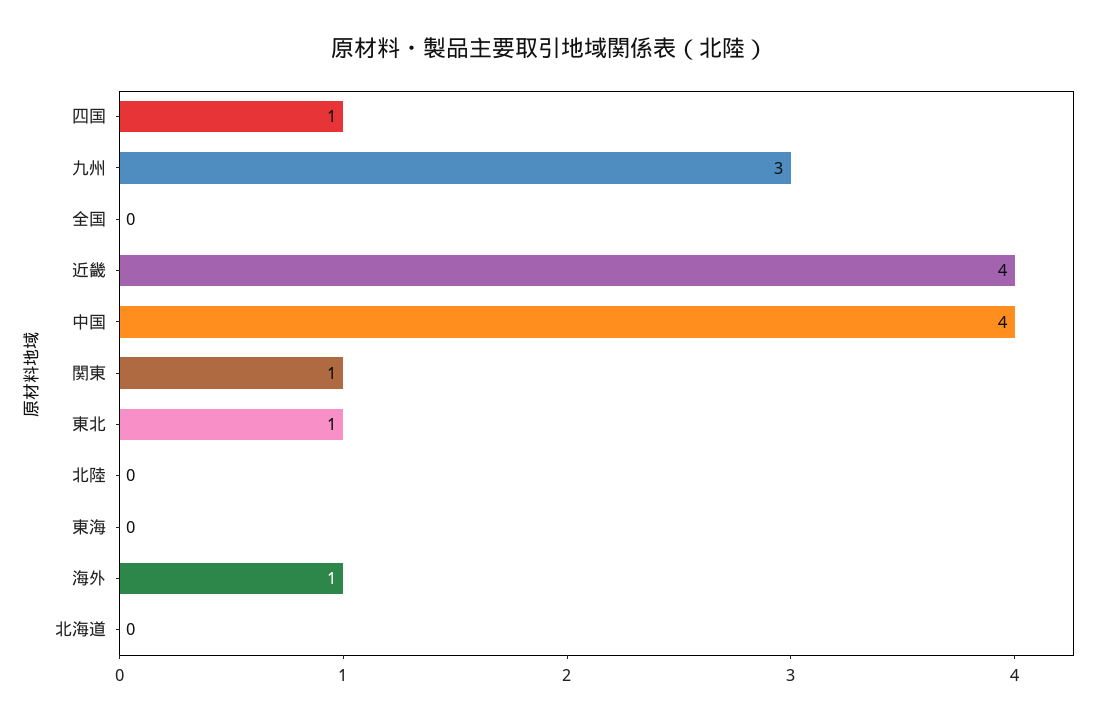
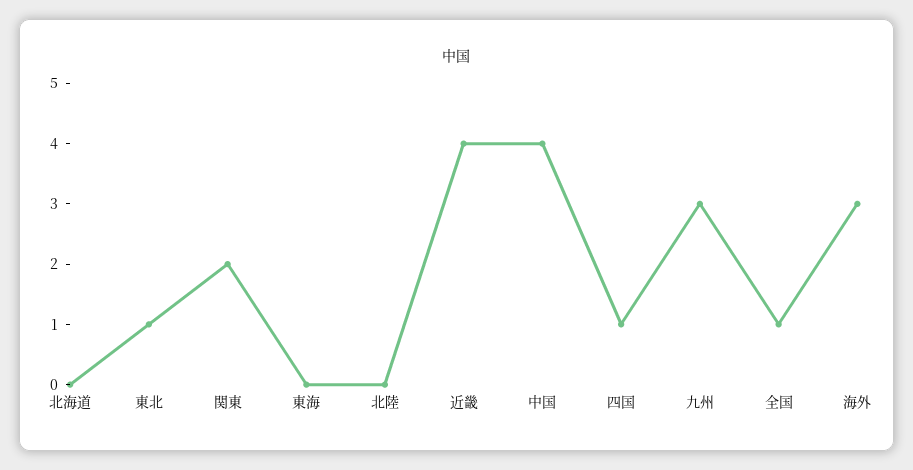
全国: 0 -> 1
関東: 1 -> 2
海外: 1 -> 3

